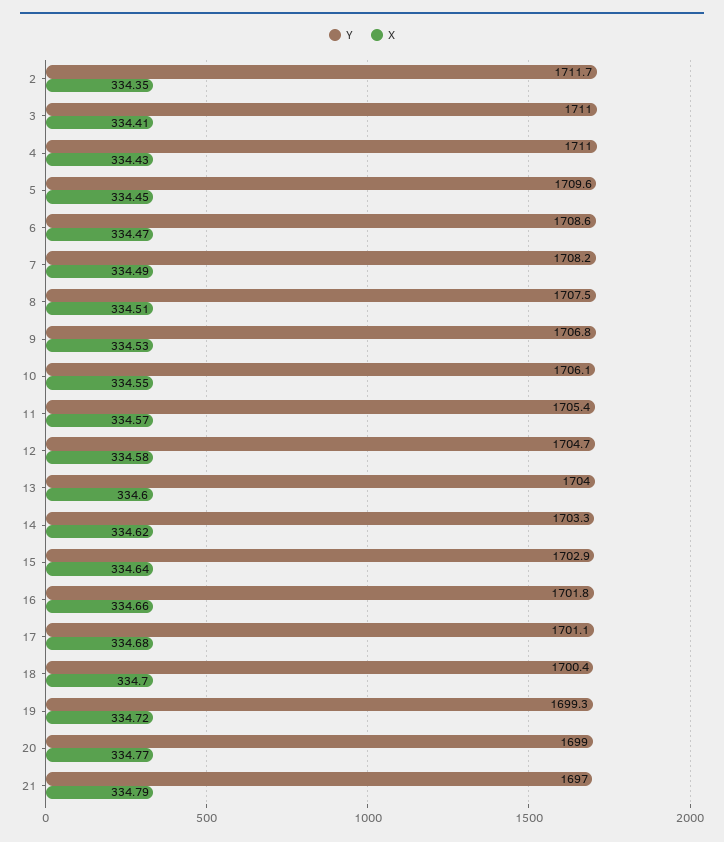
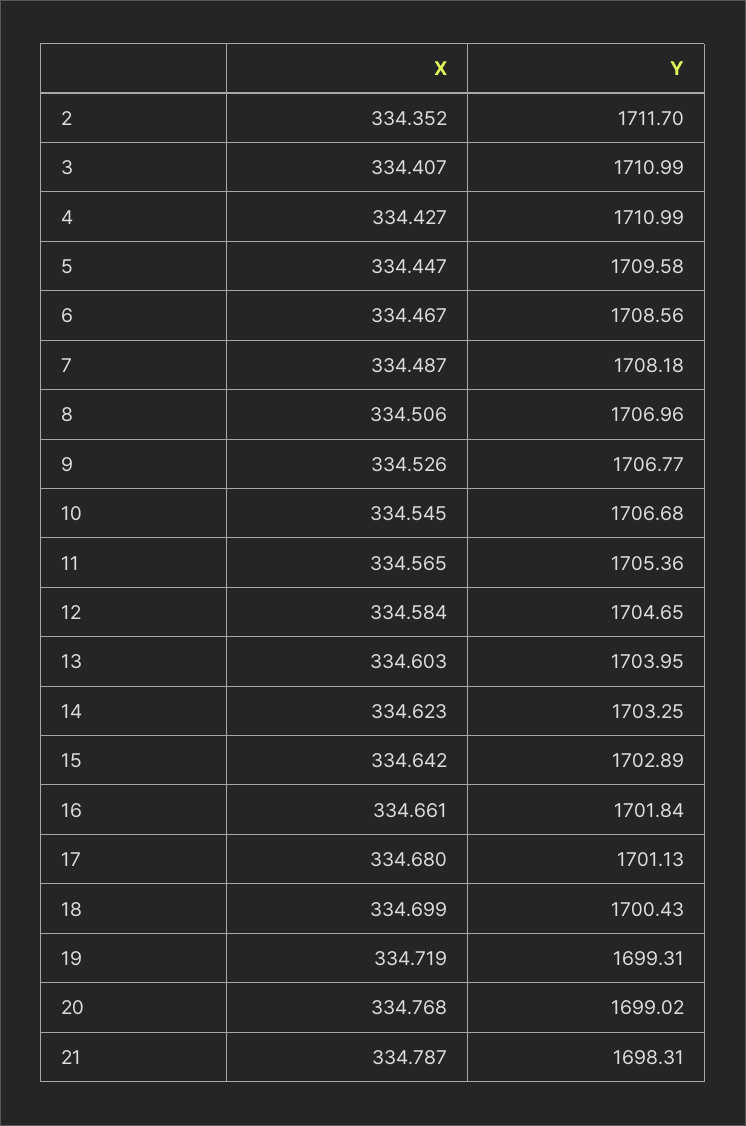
Y, 8: 1707.5 -> 1706.96
Y, 10: 1706.1 -> 1706.68
Y, 21: 1697 -> 1698.31

